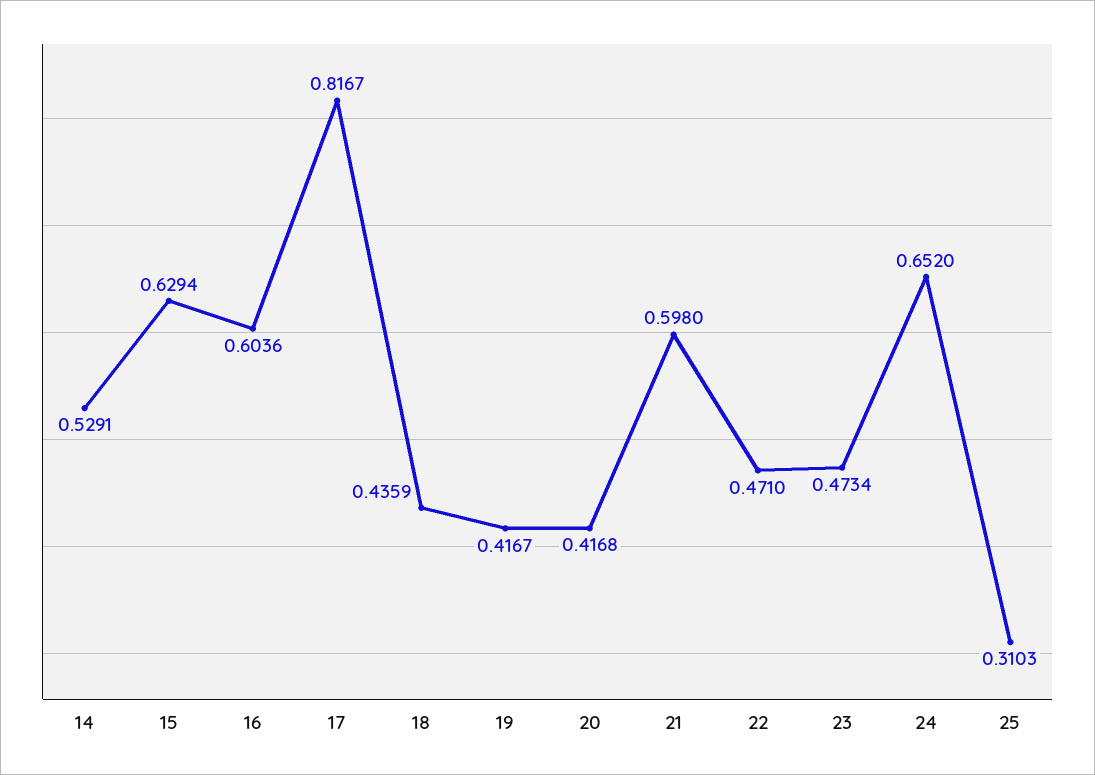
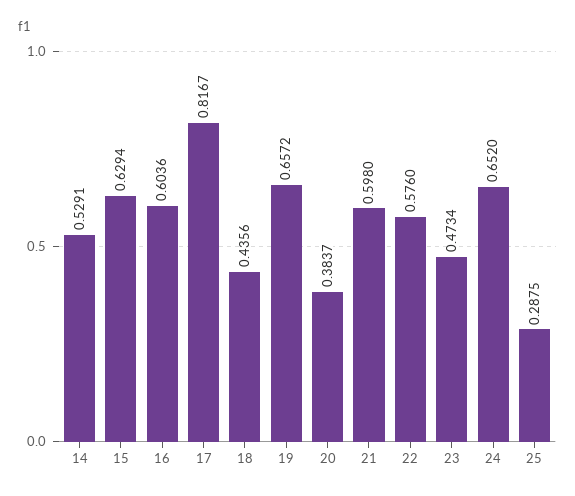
18: 0.4359 -> 0.4356
19: 0.4167 -> 0.6572
20: 0.4168 -> 0.3837
22: 0.471 -> 0.576
25: 0.3103 -> 0.2875

